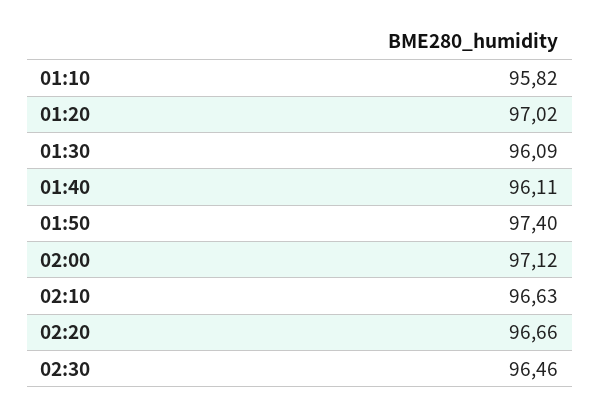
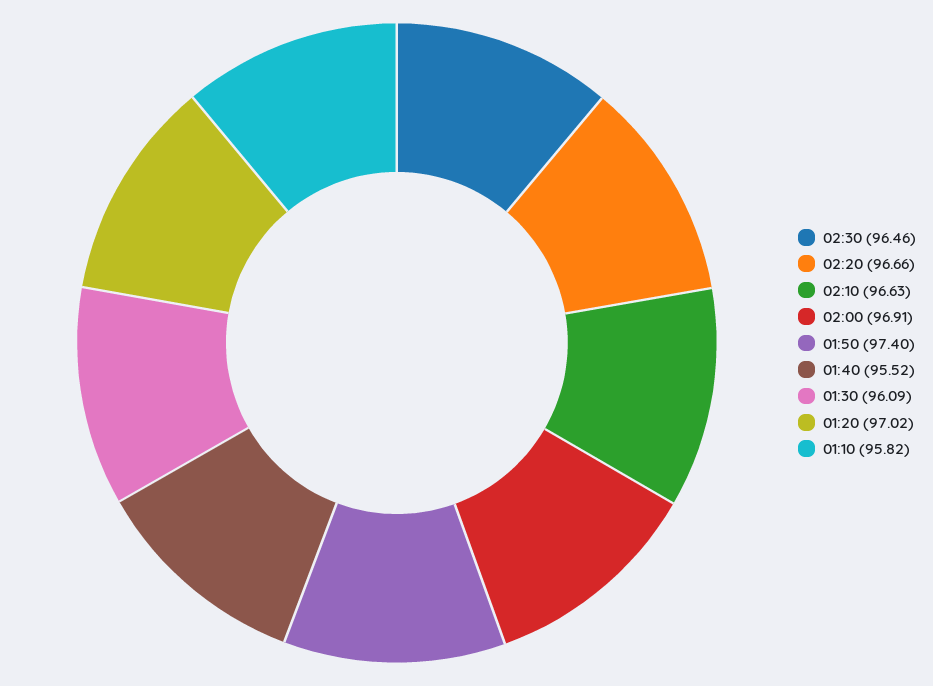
01:40: 96.11 -> 95.52
02:00: 97.12 -> 96.91

